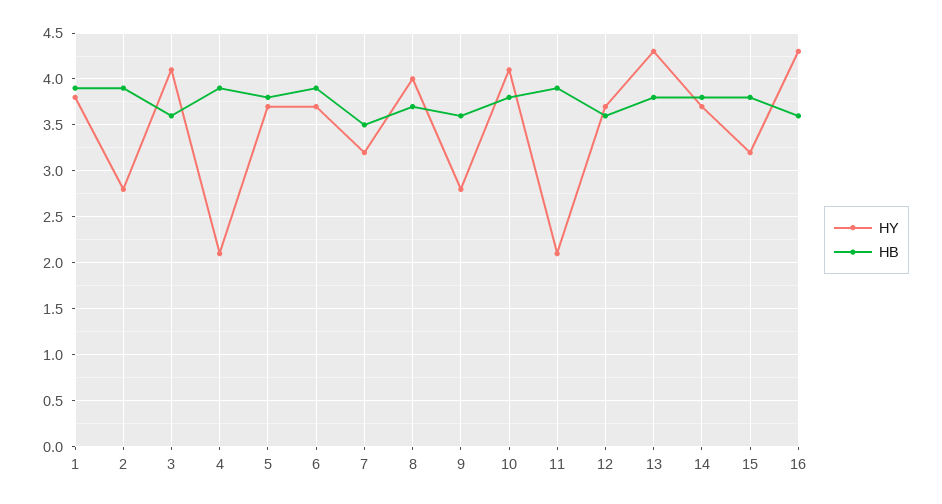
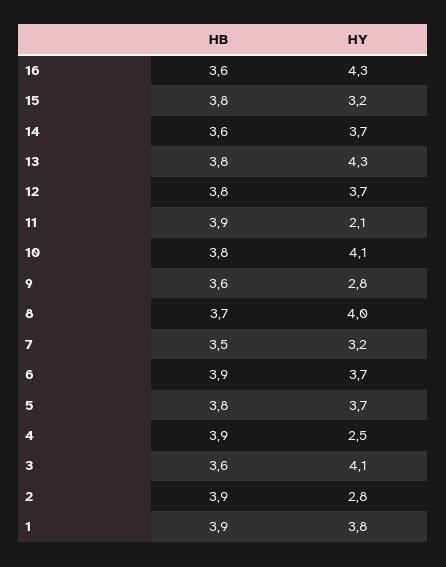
HY, 4: 2.1 -> 2.5
HB, 12: 3.6 -> 3.8
HB, 14: 3.8 -> 3.6

